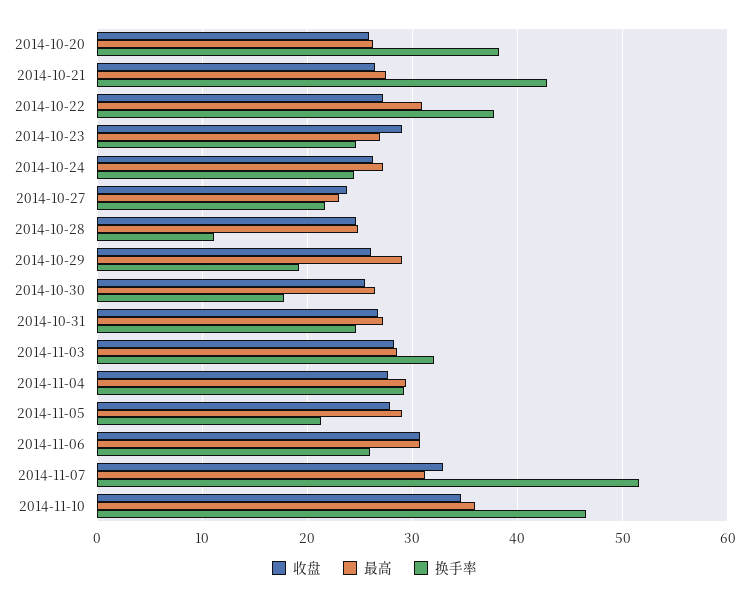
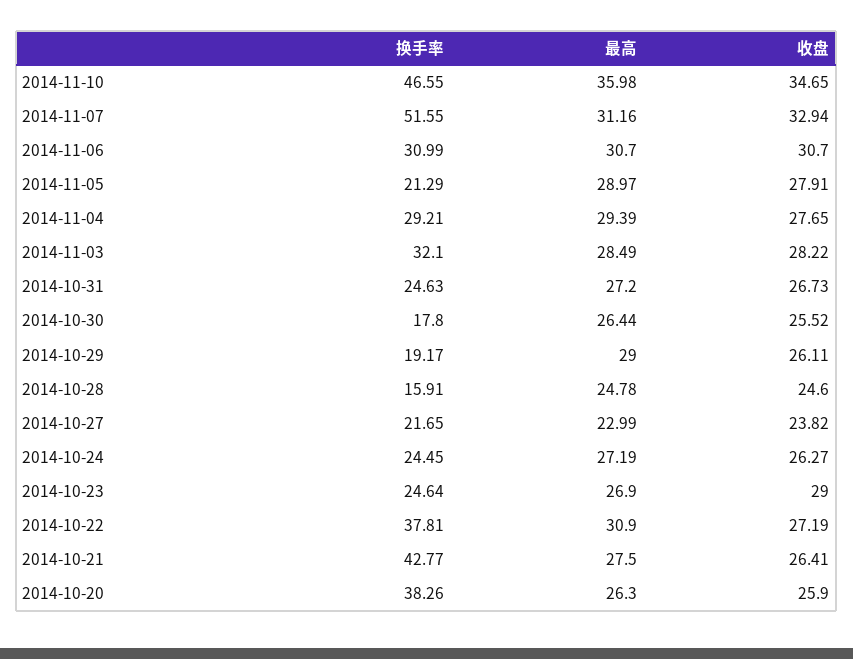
换手率, 2014-10-28: 11 -> 15.91
换手率, 2014-11-06: 26 -> 30.99

